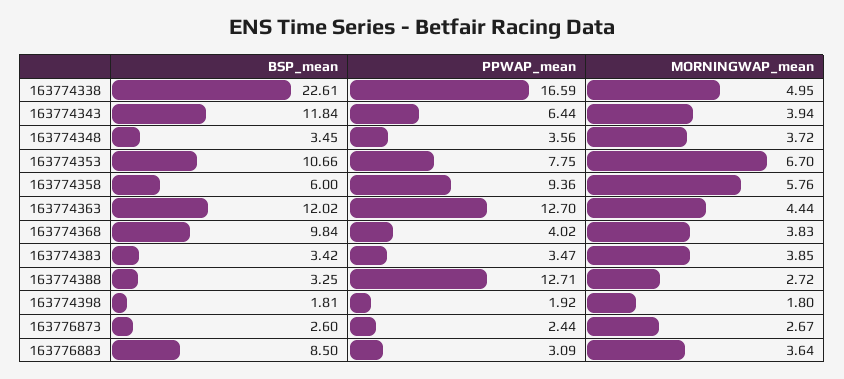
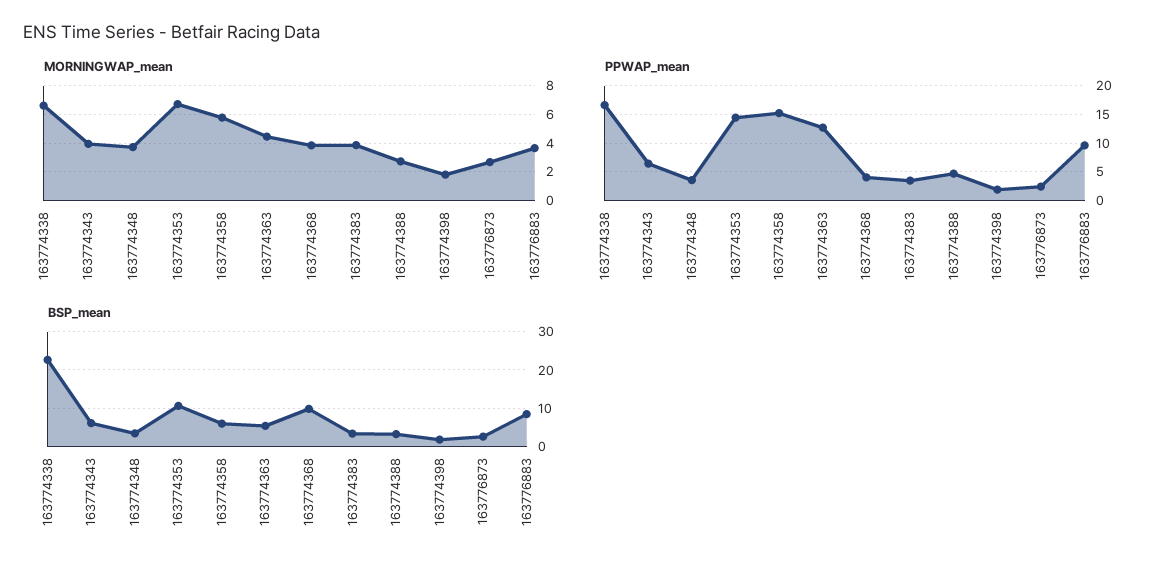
MORNINGWAP_mean, 163774338: 4.95 -> 6.5
BSP_mean, 163774343: 11.84 -> 6
PPWAP_mean, 163774353: 7.75 -> 15
PPWAP_mean, 163774358: 9.36 -> 15
BSP_mean, 163774363: 12.02 -> 6
PPWAP_mean, 163774388: 12.71 -> 5
PPWAP_mean, 163776883: 3.09 -> 10

